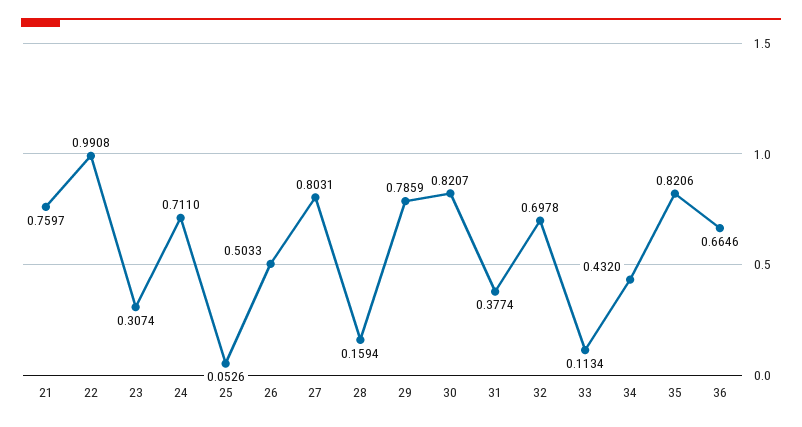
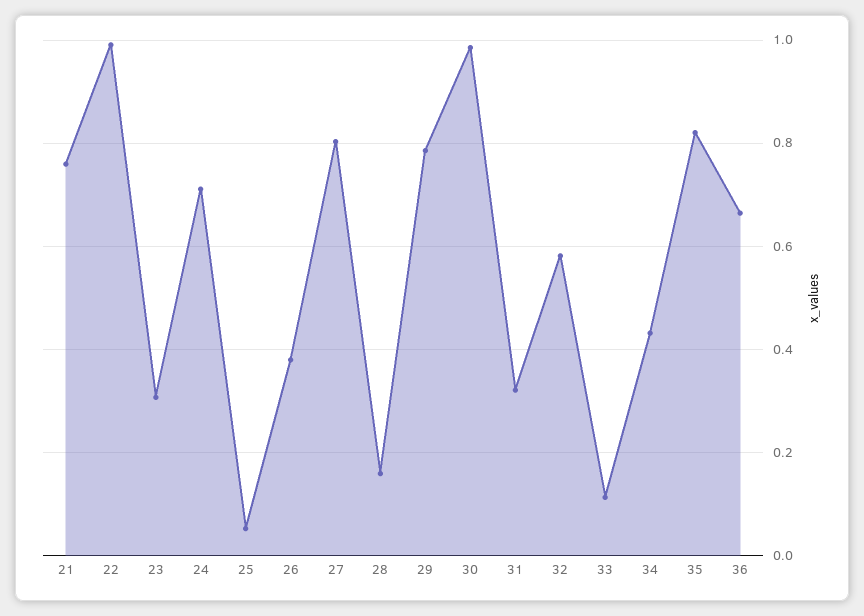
26: 0.5033 -> 0.38
30: 0.8207 -> 0.98
31: 0.3774 -> 0.32
32: 0.6978 -> 0.58

